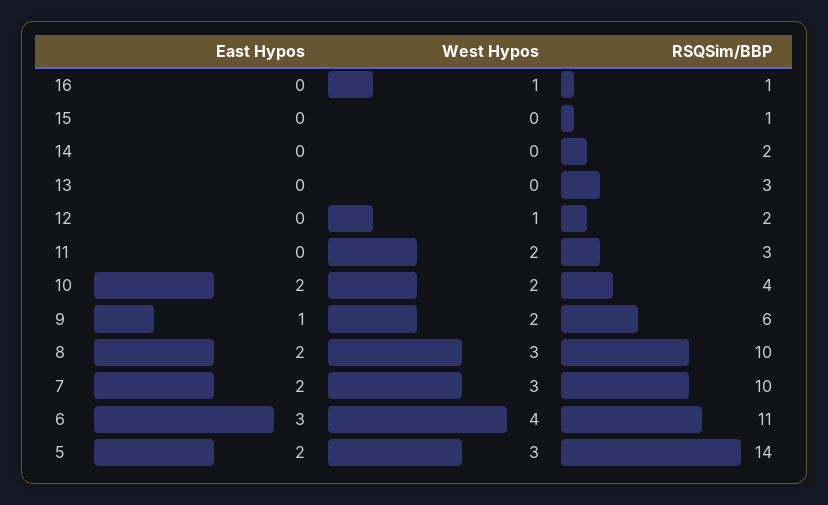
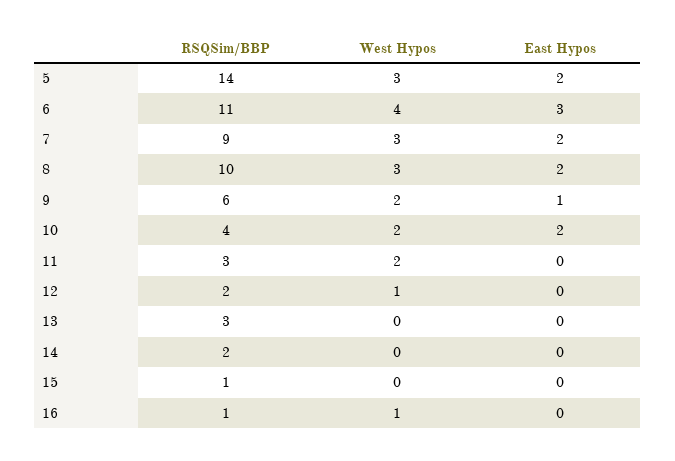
RSQSim/BBP, 7: 10 -> 9

